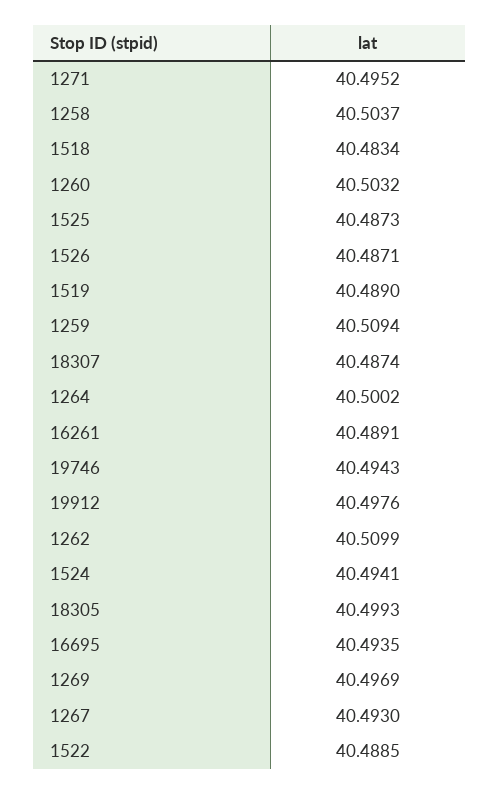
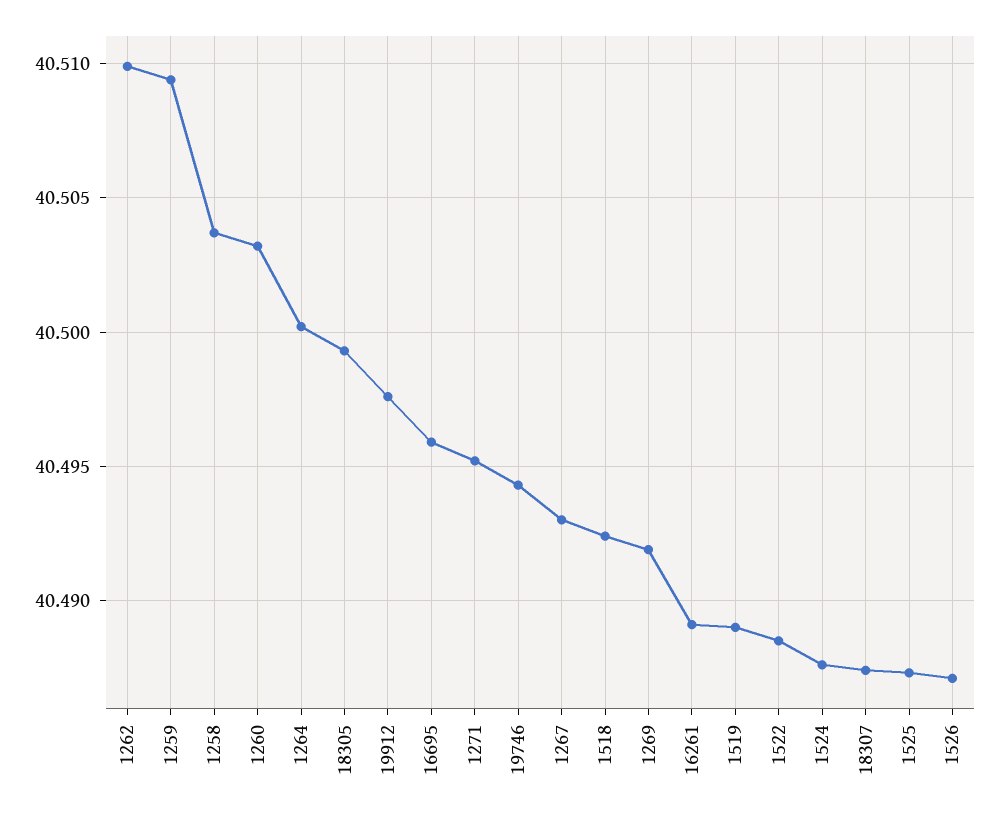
1518: 40.4834 -> 40.4925
1524: 40.4941 -> 40.4875
16695: 40.4935 -> 40.496
1269: 40.4969 -> 40.492

